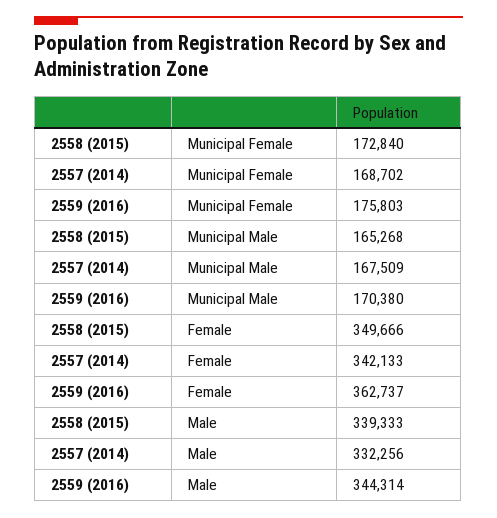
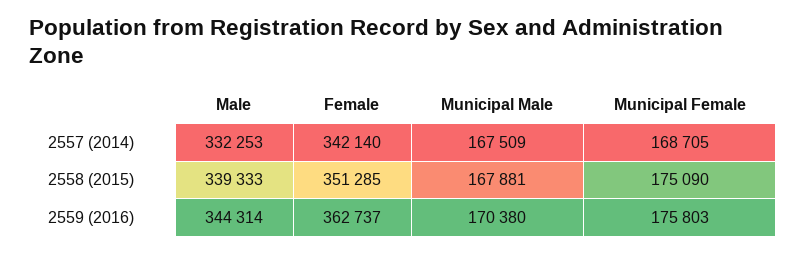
2558 (2015), Municipal Female: 172840 -> 175090
2557 (2014), Municipal Female: 168702 -> 168705
2558 (2015), Municipal Male: 165268 -> 167881
2558 (2015), Female: 349666 -> 351285
2557 (2014), Female: 342133 -> 342140
2557 (2014), Male: 332256 -> 332253

